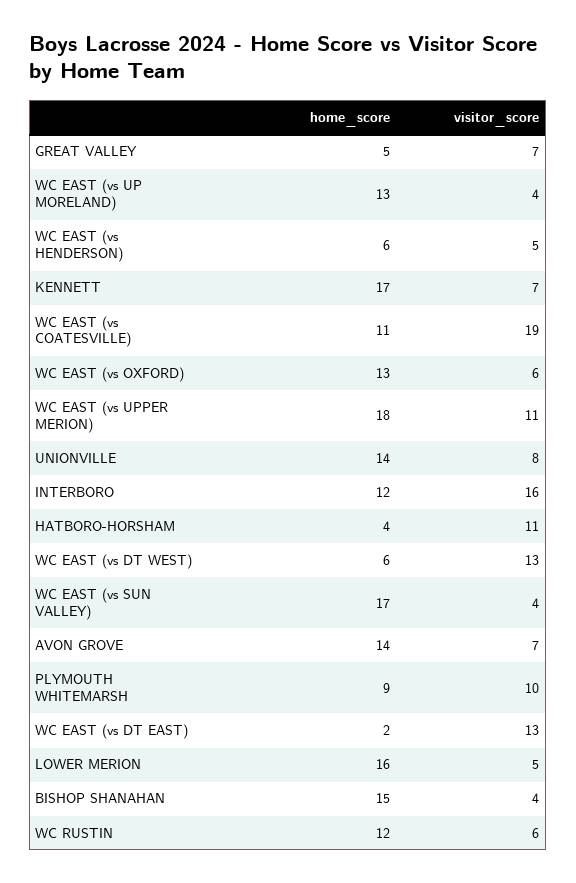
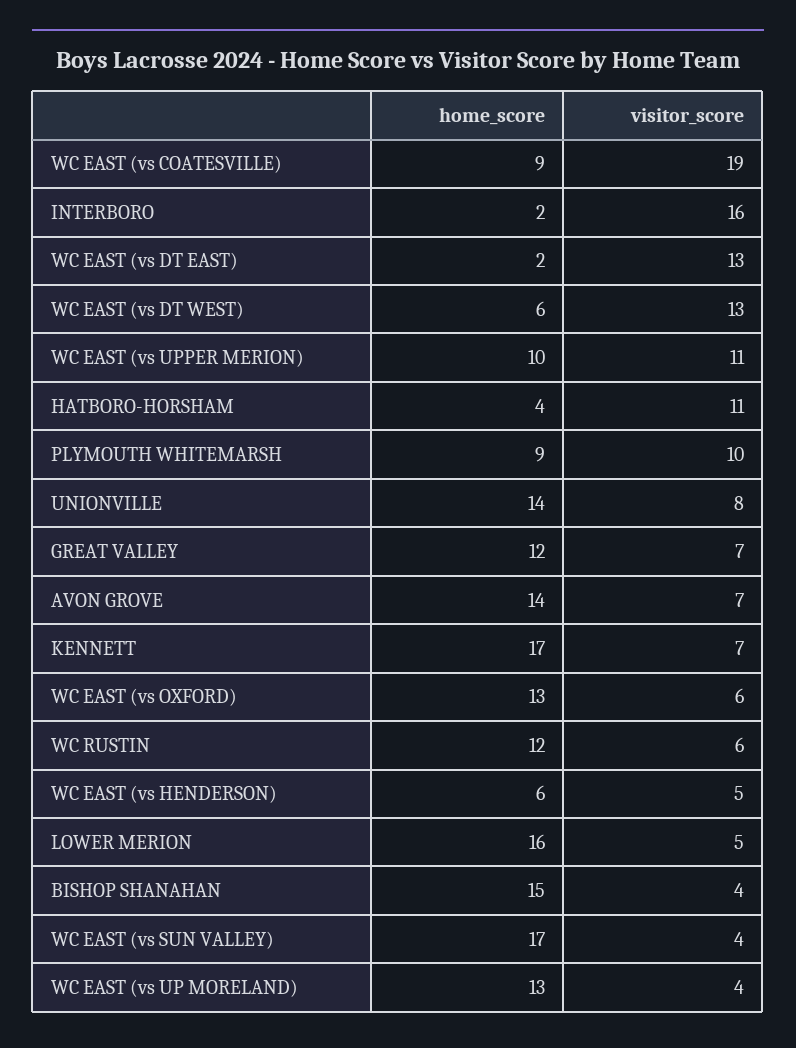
home_score, GREAT VALLEY: 5 -> 12
home_score, WC EAST (vs COATESVILLE): 11 -> 9
home_score, WC EAST (vs UPPER MERION): 18 -> 10
home_score, INTERBORO: 12 -> 2

